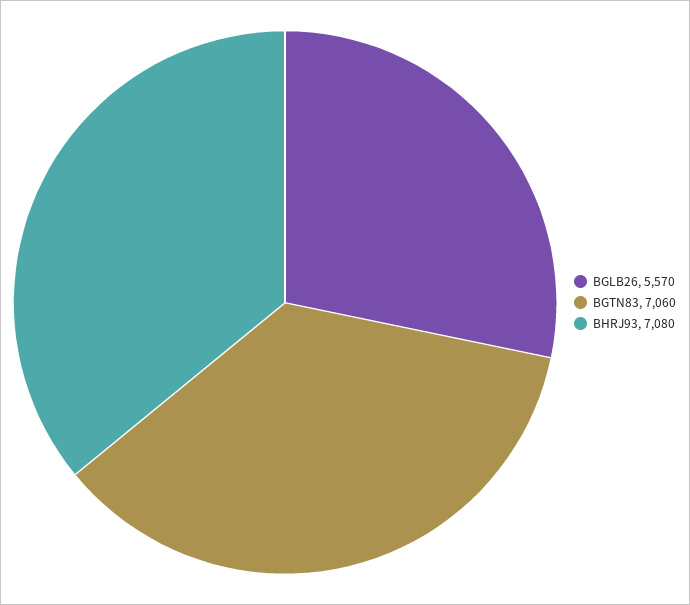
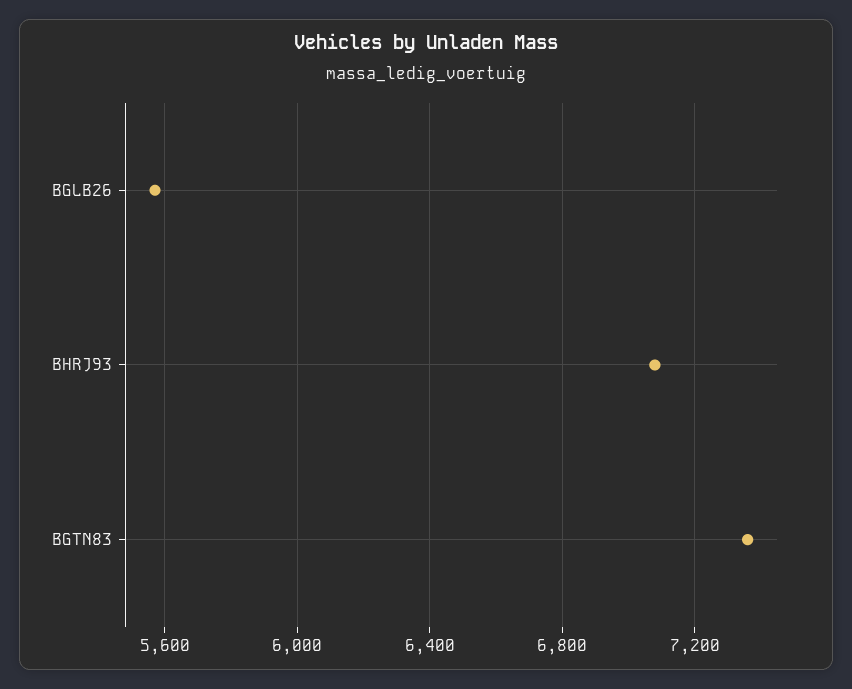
BGTN83: 7060 -> 7350

